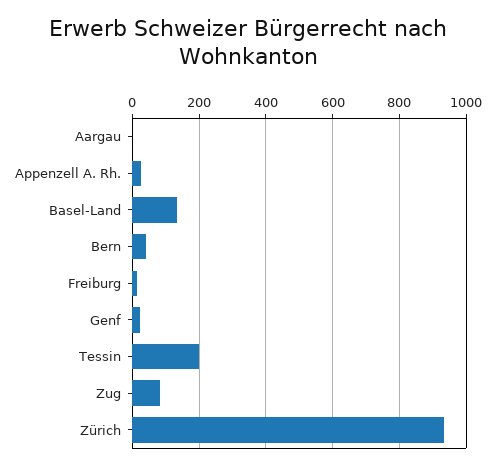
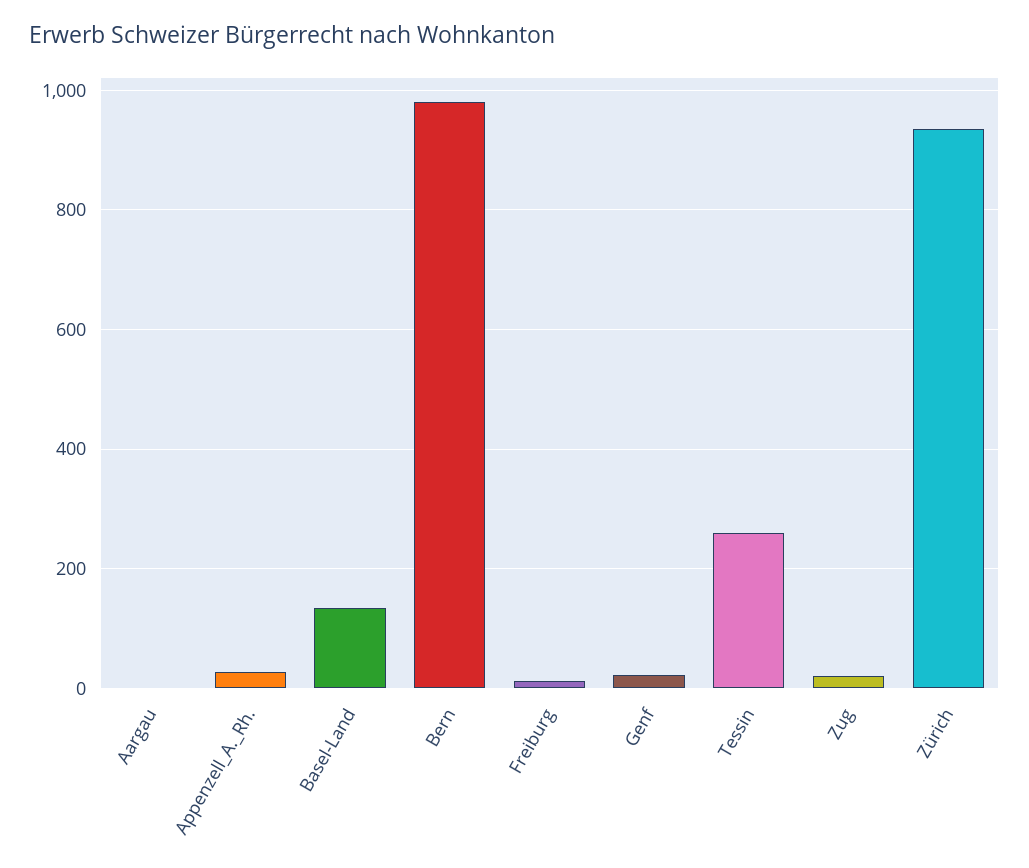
Bern: 40 -> 980
Tessin: 200 -> 260
Zug: 80 -> 20

